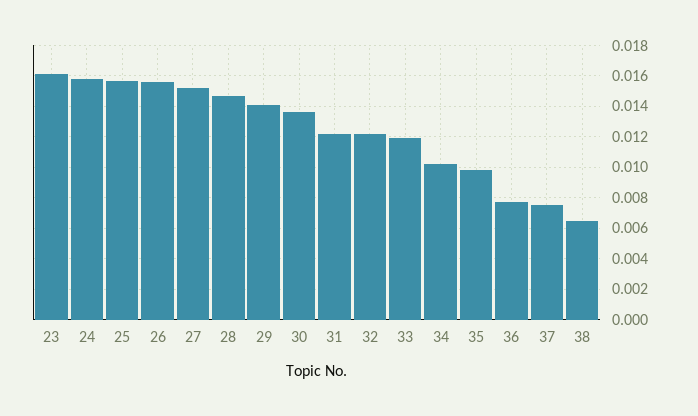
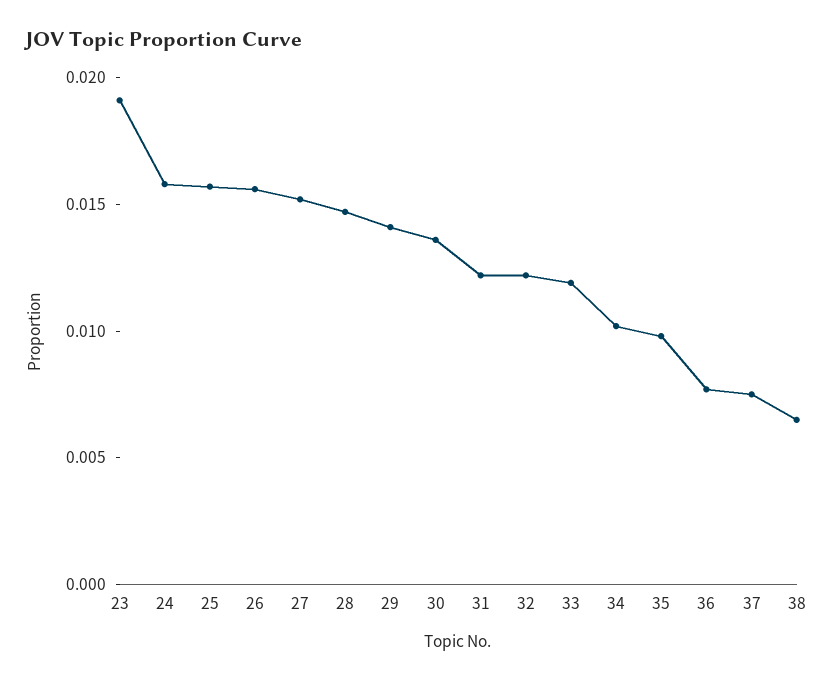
23: 0.016 -> 0.019

